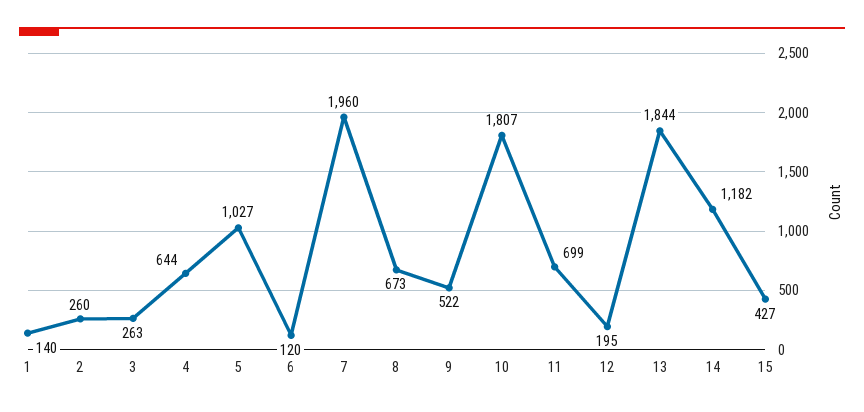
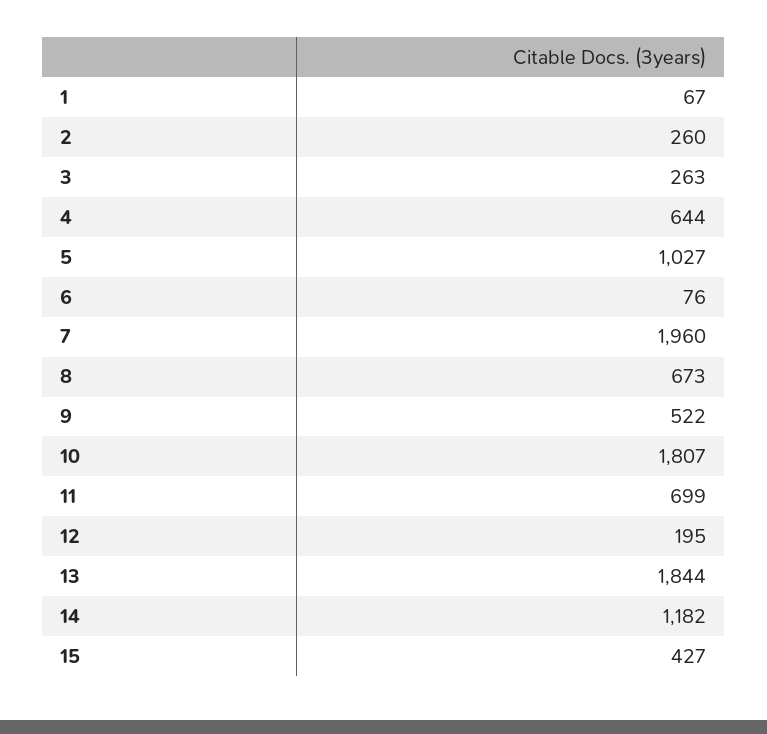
1: 140 -> 67
6: 120 -> 76

